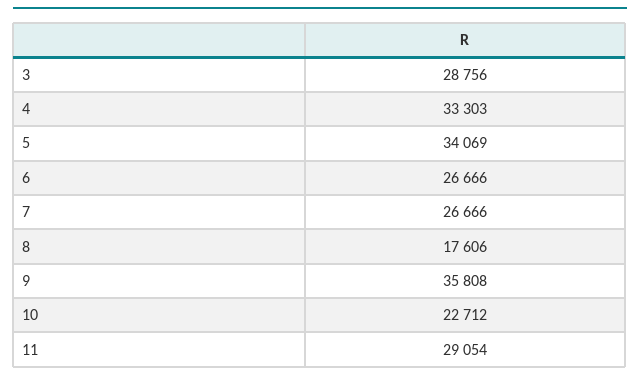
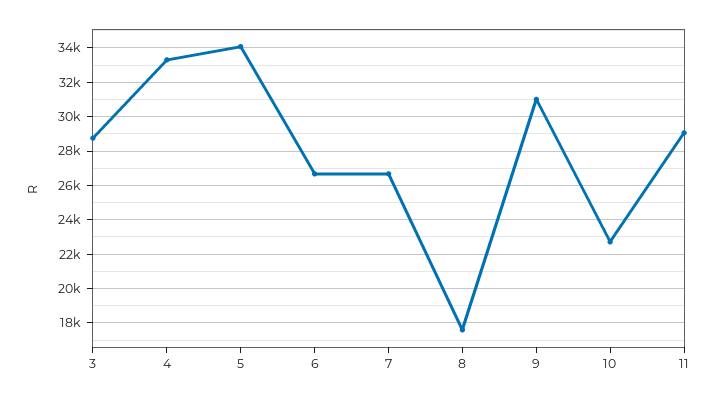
9: 35808 -> 31000

